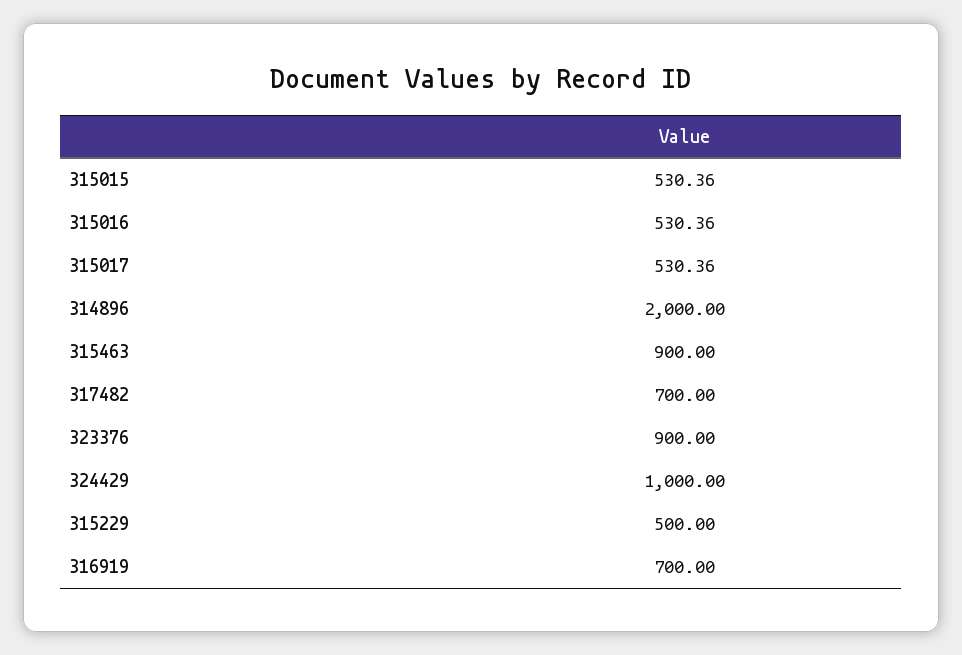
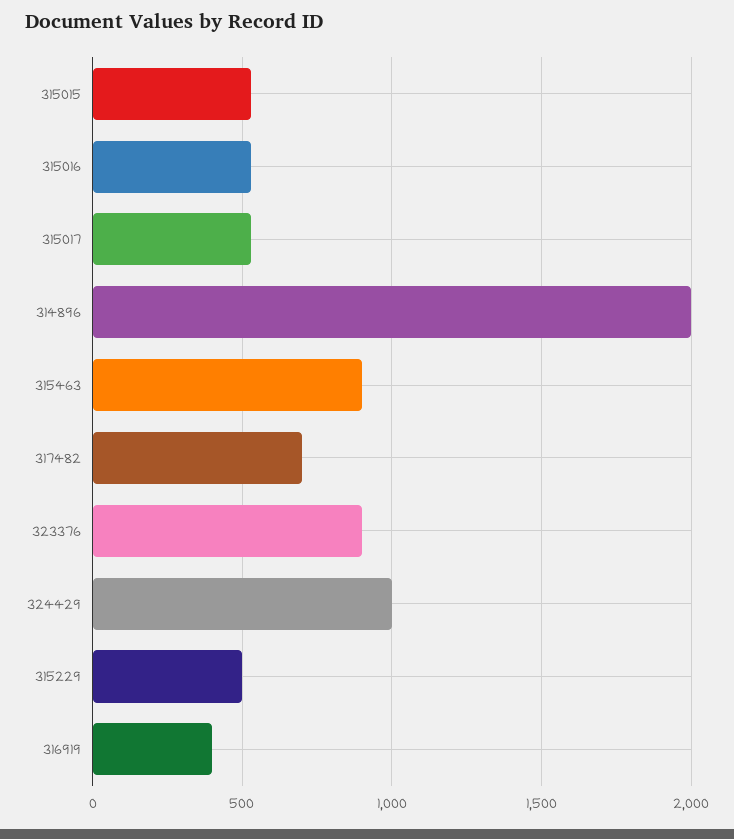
316919: 700 -> 400

